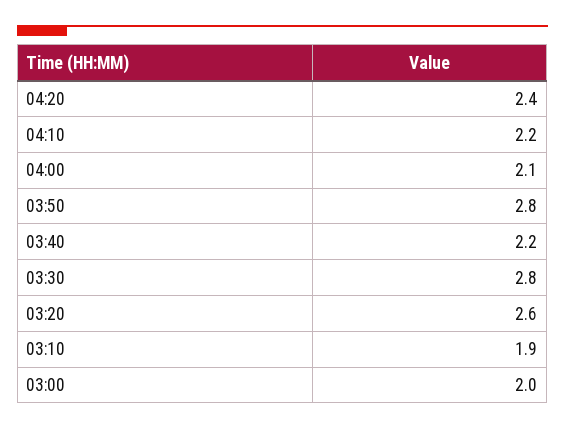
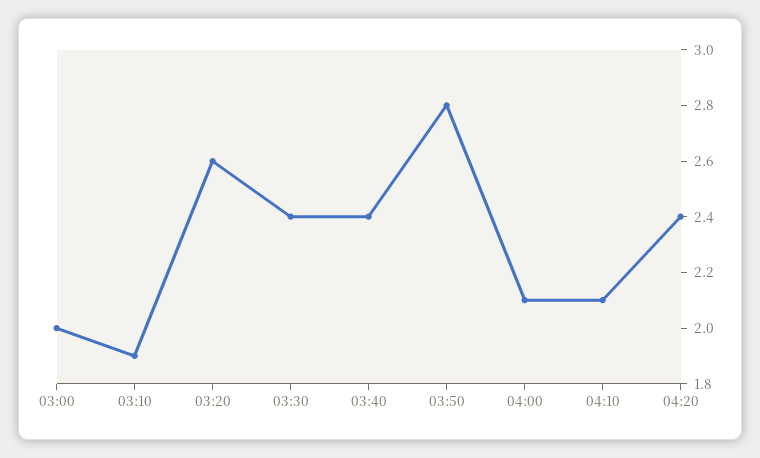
04:10: 2.2 -> 2.1
03:40: 2.2 -> 2.4
03:30: 2.8 -> 2.4

